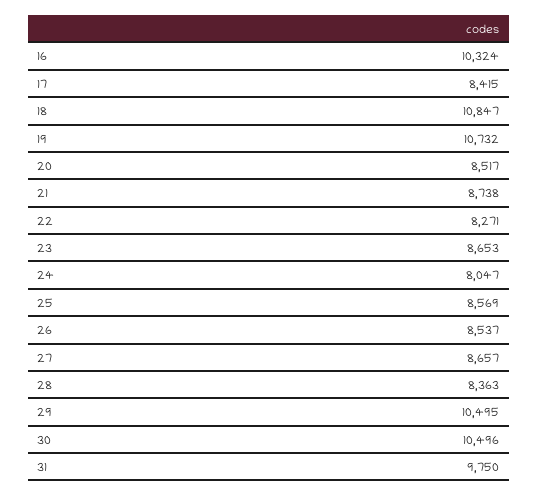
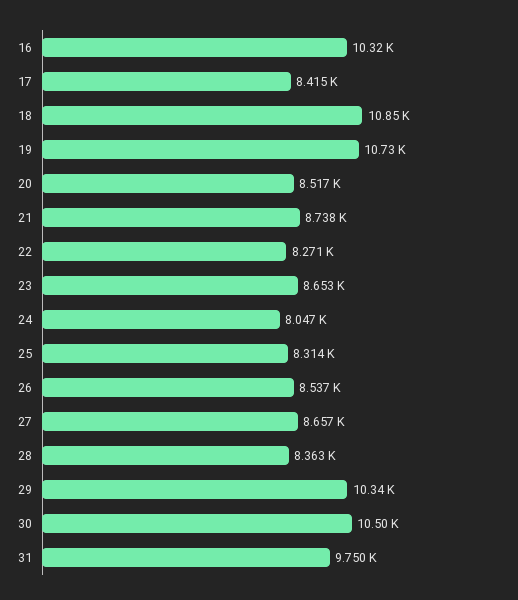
25: 8569 -> 8314
29: 10495 -> 10340

